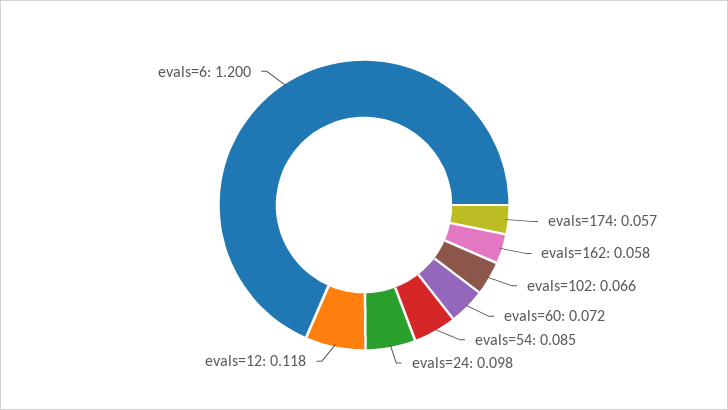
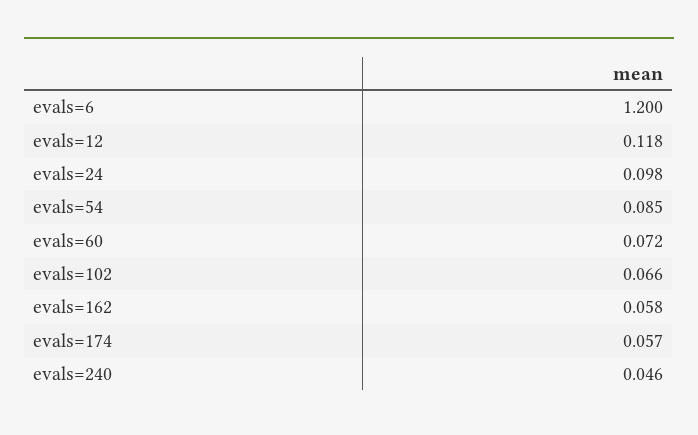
evals=240: none -> 0.046

